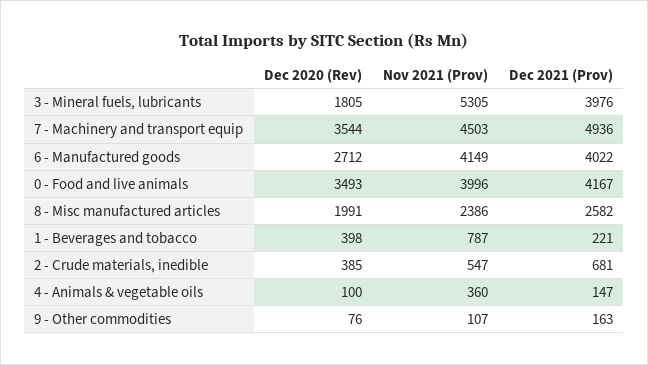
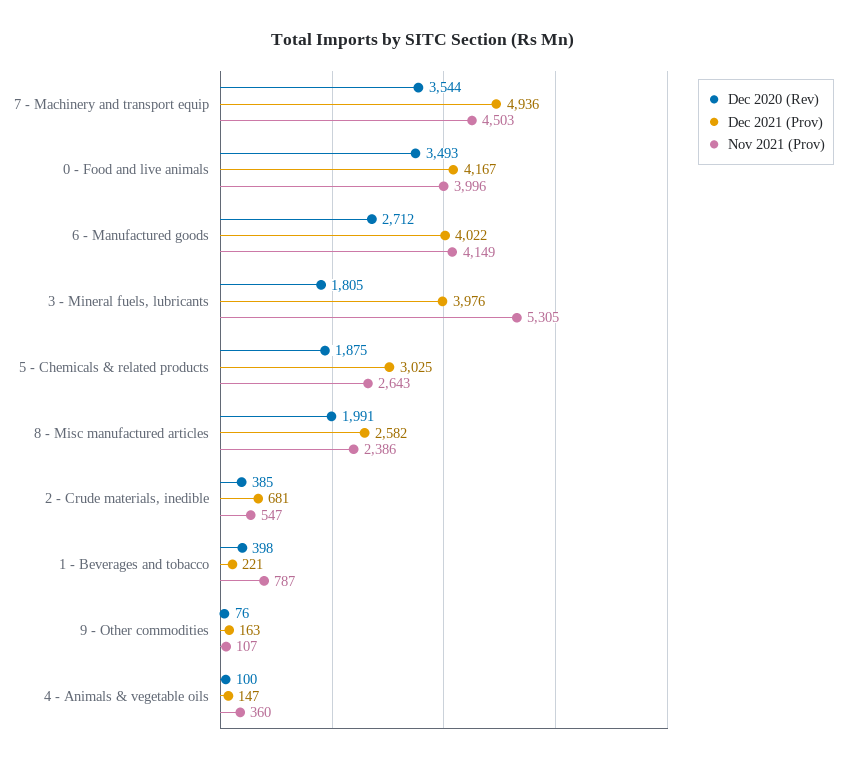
Dec 2020 (Rev), 5 - Chemicals & related products: none -> 1875
Dec 2021 (Prov), 5 - Chemicals & related products: none -> 3025
Nov 2021 (Prov), 5 - Chemicals & related products: none -> 2643

